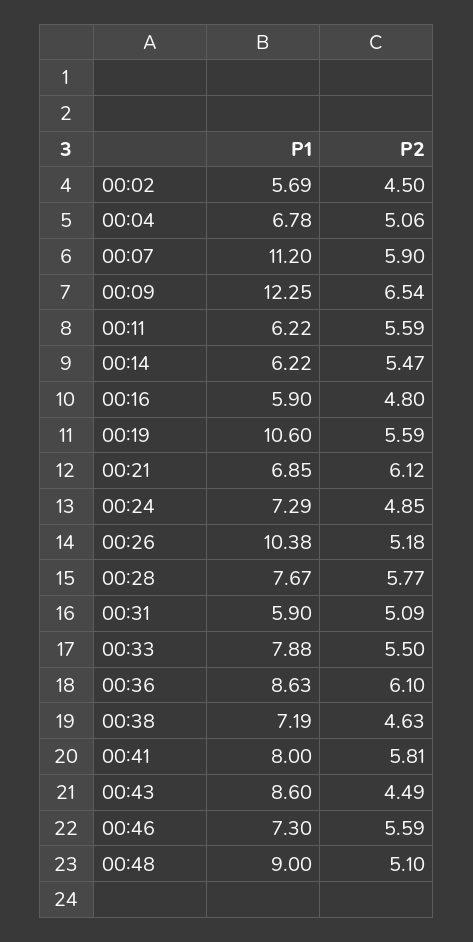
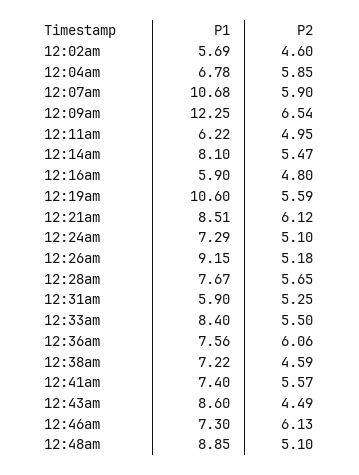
P2, 00:02: 4.5 -> 4.6
P2, 00:04: 5.06 -> 5.85
P1, 00:07: 11.2 -> 10.68
P2, 00:11: 5.59 -> 4.95
P1, 00:14: 6.22 -> 8.1
P1, 00:21: 6.85 -> 8.51
P2, 00:24: 4.85 -> 5.1
P1, 00:26: 10.38 -> 9.15
P2, 00:28: 5.77 -> 5.65
P2, 00:31: 5.09 -> 5.25
P1, 00:33: 7.88 -> 8.4
P1, 00:36: 8.63 -> 7.56
P2, 00:36: 6.1 -> 6.06
P1, 00:38: 7.19 -> 7.22
P2, 00:38: 4.63 -> 4.59
P1, 00:41: 8 -> 7.4
P2, 00:41: 5.81 -> 5.57
P2, 00:46: 5.59 -> 6.13
P1, 00:48: 9 -> 8.85

